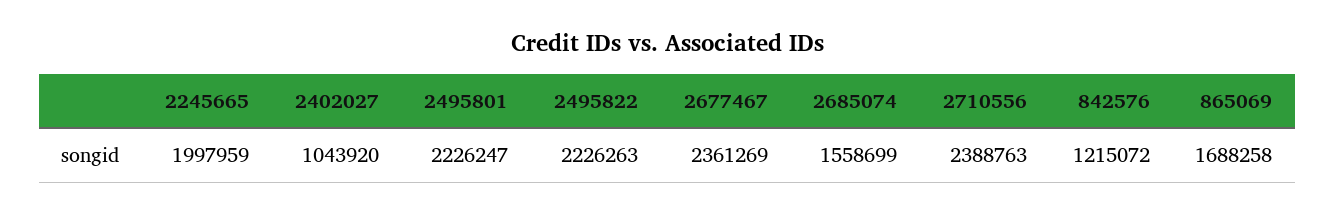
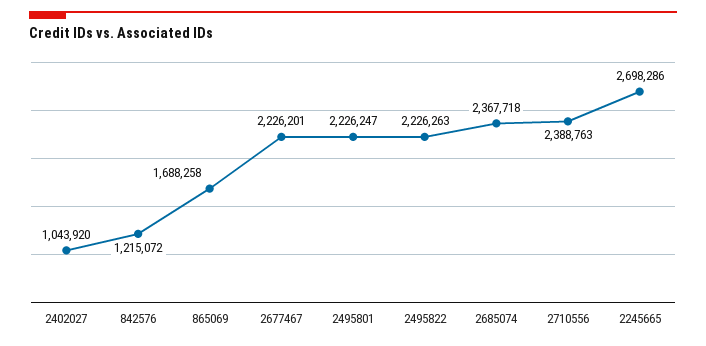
2245665: 1997959 -> 2698286
2677467: 2361269 -> 2226201
2685074: 1558699 -> 2367718

